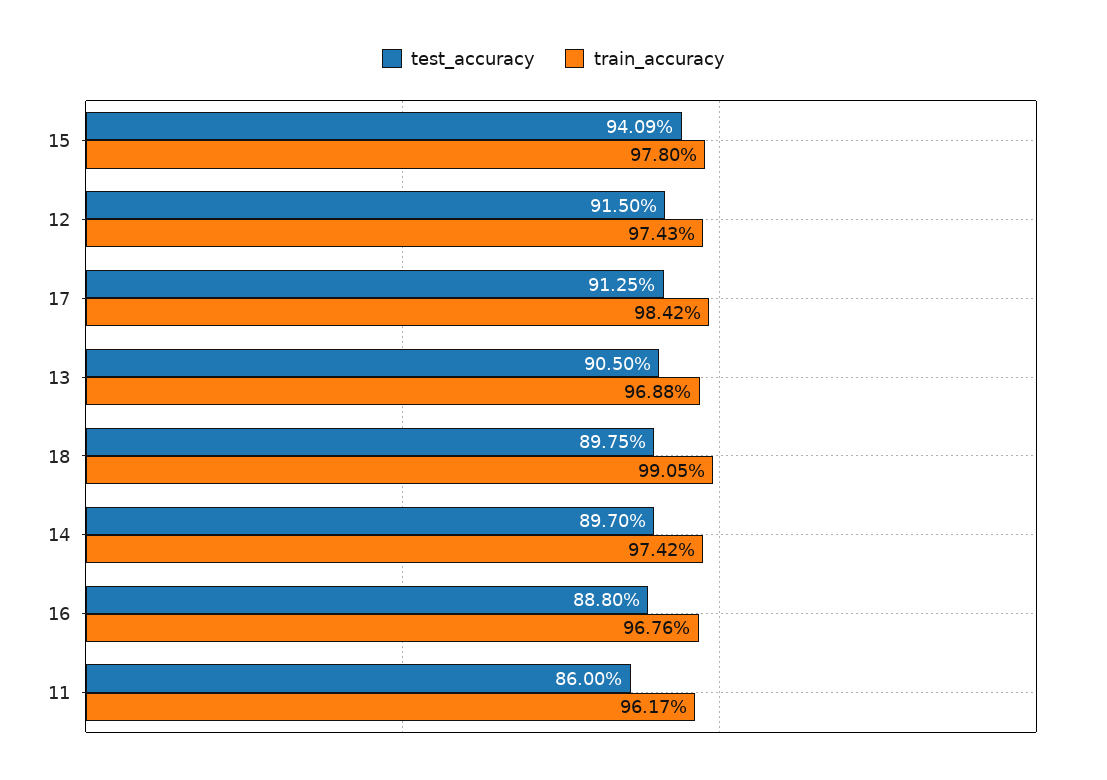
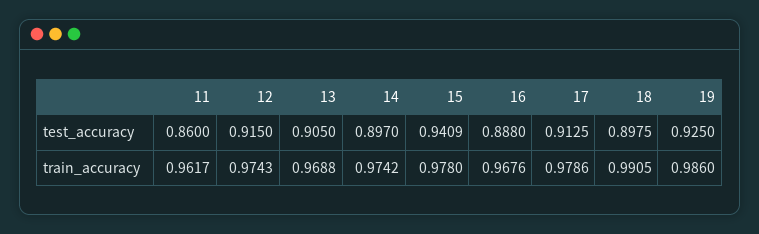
train_accuracy, 17: 0.9842 -> 0.9786
test_accuracy, 19: none -> 0.925
train_accuracy, 19: none -> 0.986

